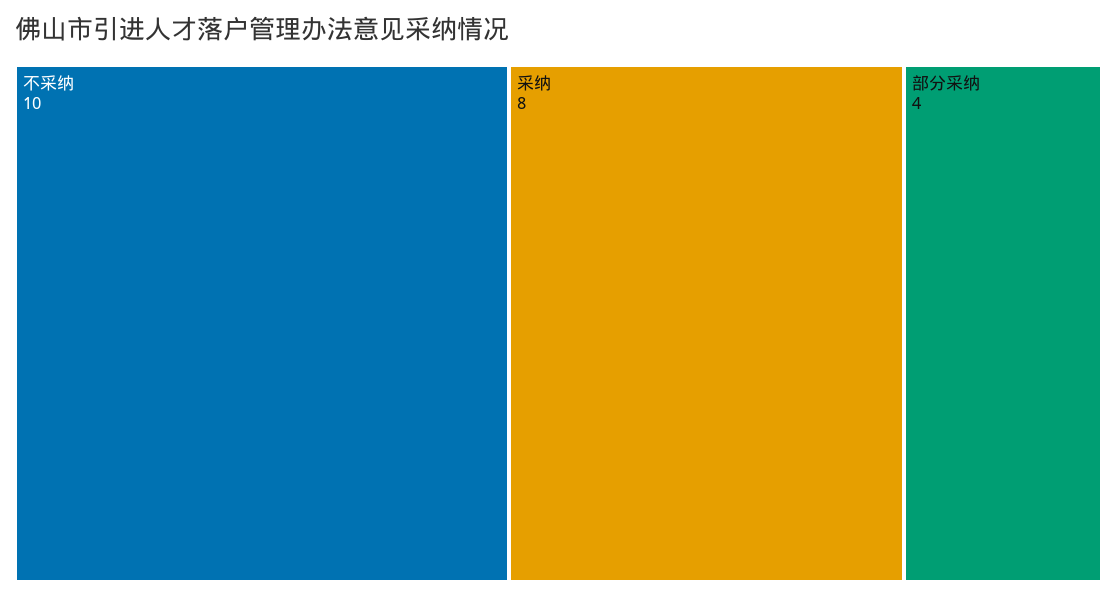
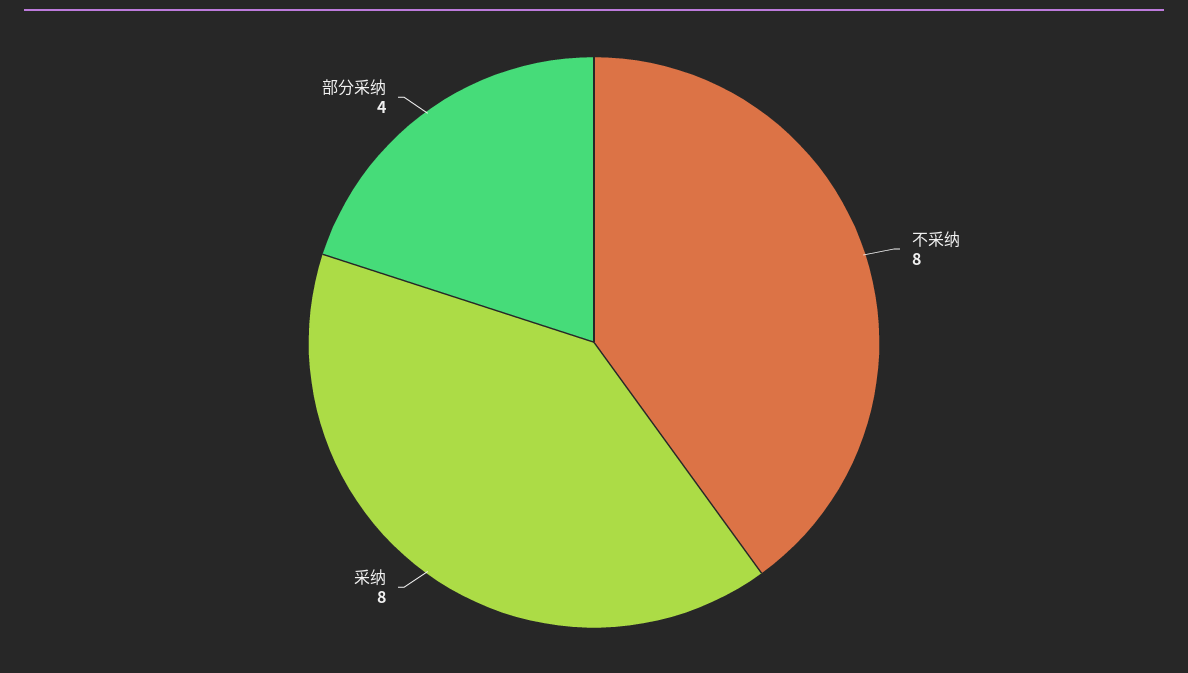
不采纳: 10 -> 8

